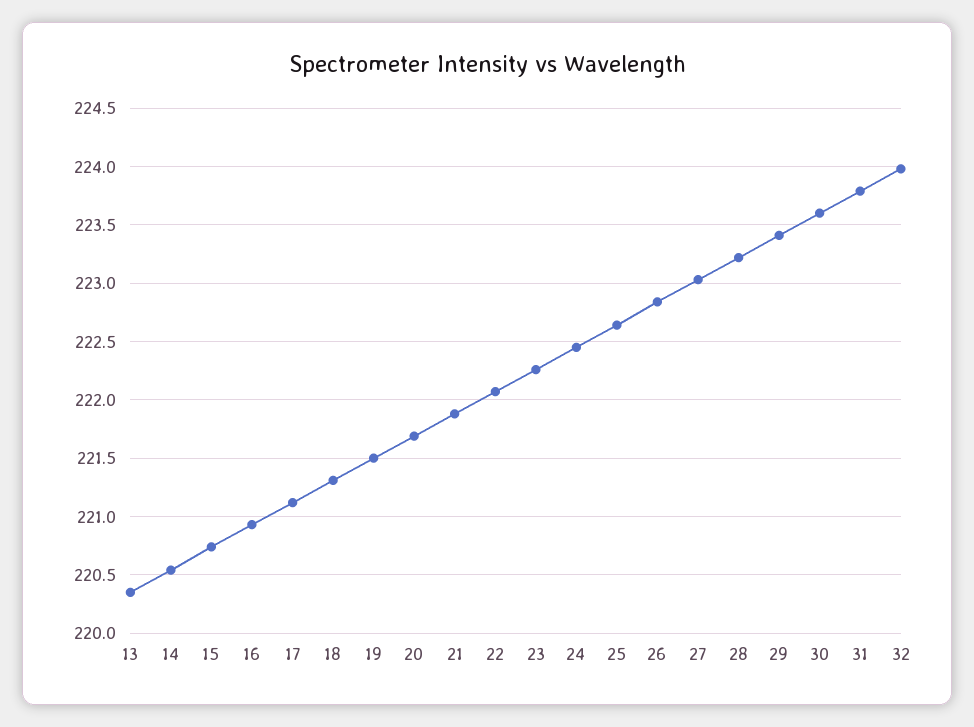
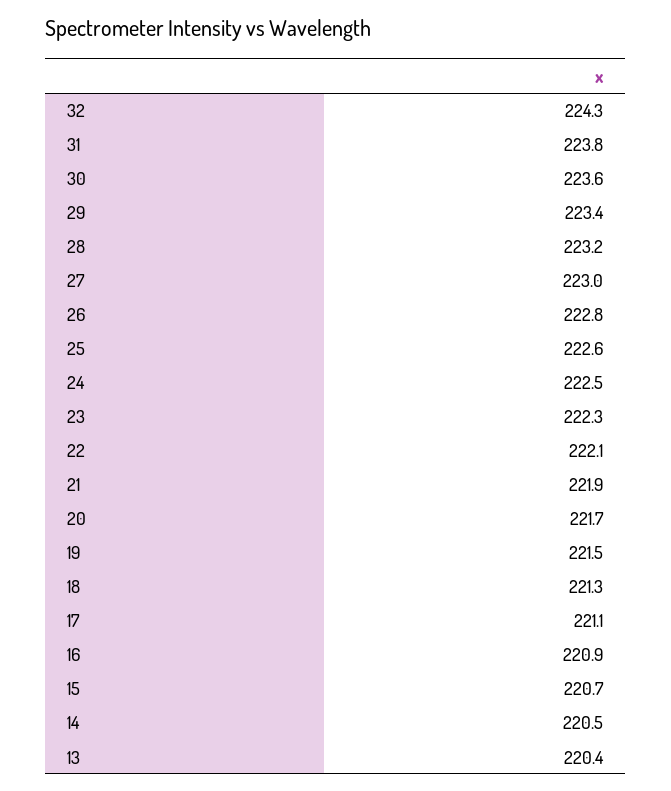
32: 224 -> 224.3

